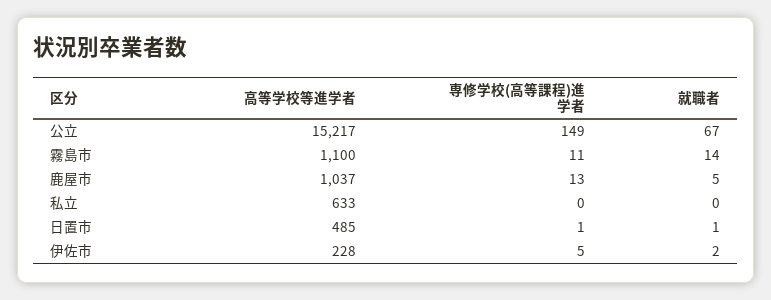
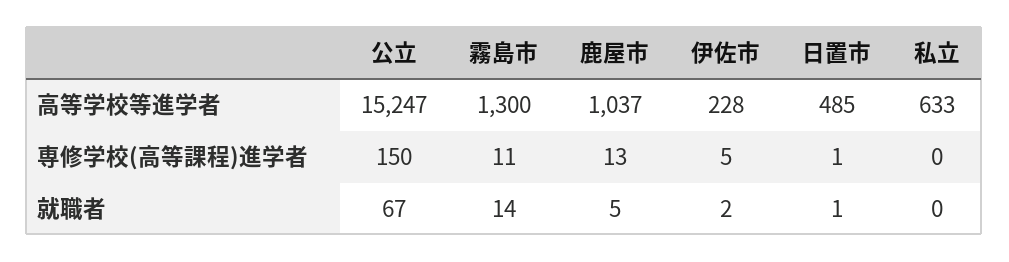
高等学校等進学者, 公立: 15217 -> 15247
専修学校(高等課程)進学者, 公立: 149 -> 150
高等学校等進学者, 霧島市: 1100 -> 1300

